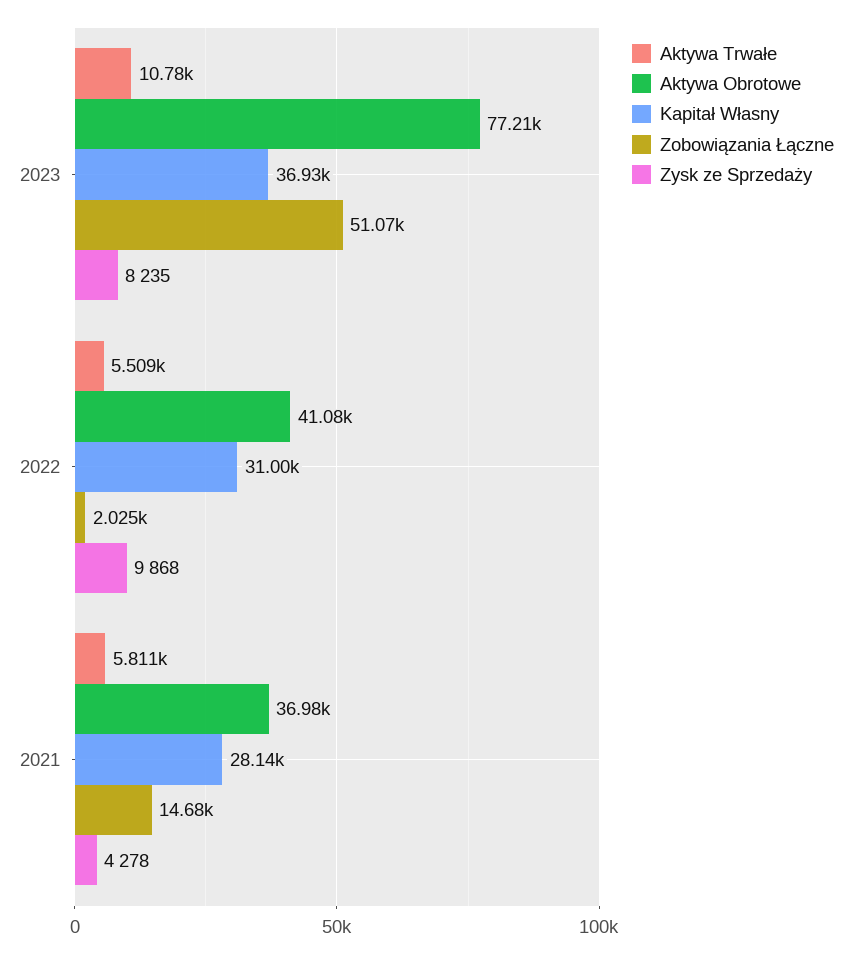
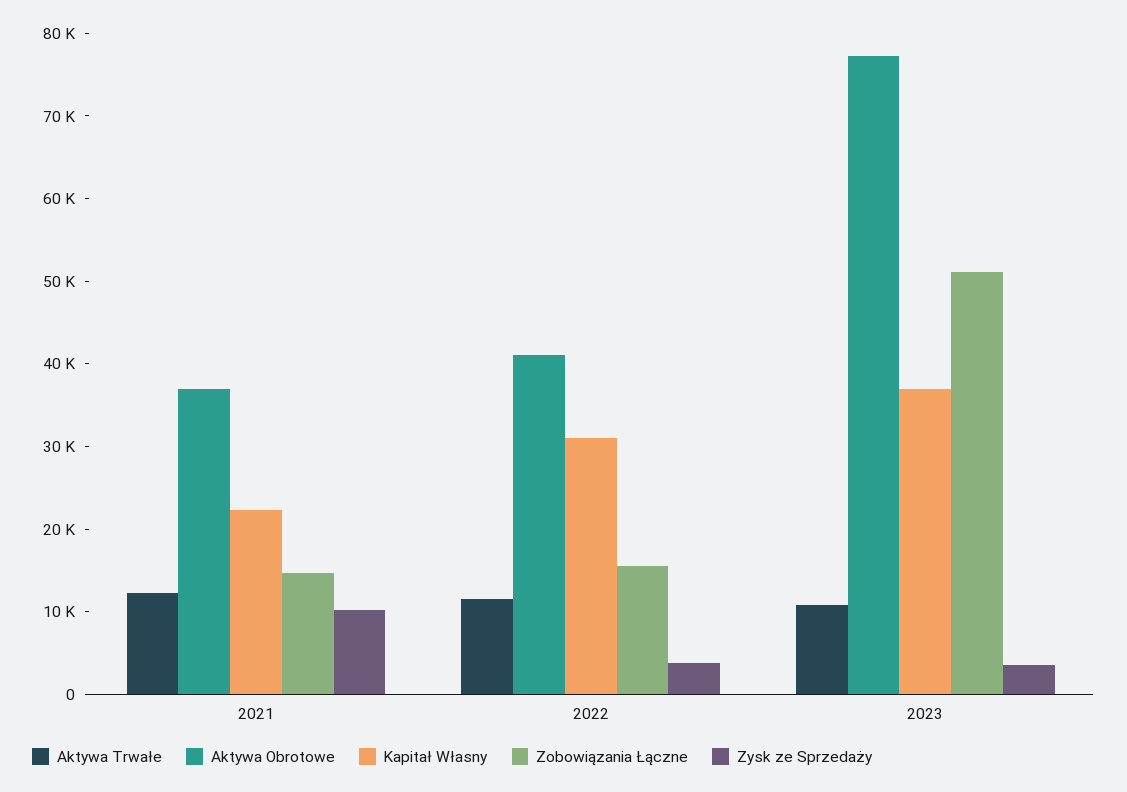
Zysk ze Sprzedaży, 2023: 8235 -> 4000
Aktywa Trwałe, 2022: 5509 -> 12000
Zobowiązania Łączne, 2022: 2025 -> 16000
Zysk ze Sprzedaży, 2022: 9868 -> 4000
Aktywa Trwałe, 2021: 5811 -> 12000
Kapitał Własny, 2021: 28140 -> 22000
Zysk ze Sprzedaży, 2021: 4278 -> 10000

